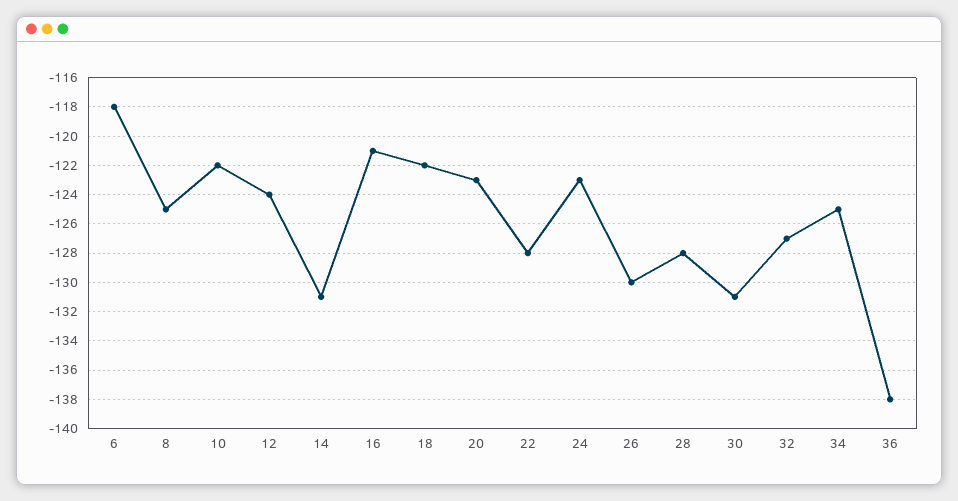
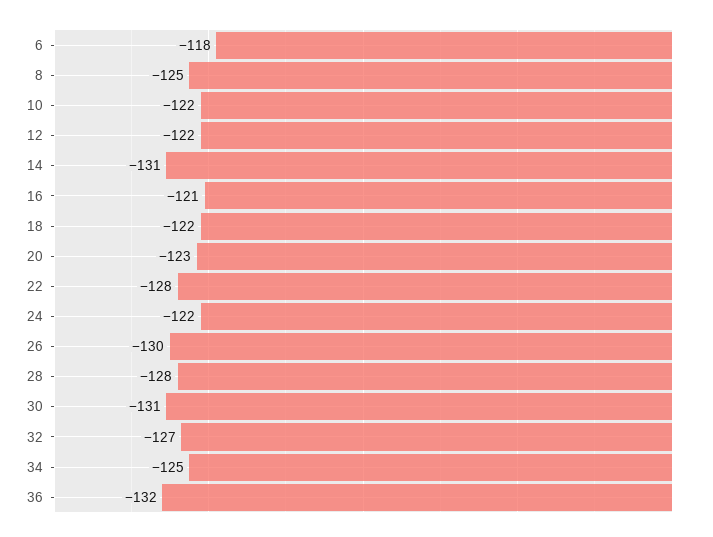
12: -124 -> -122
24: -123 -> -122
36: -138 -> -132

